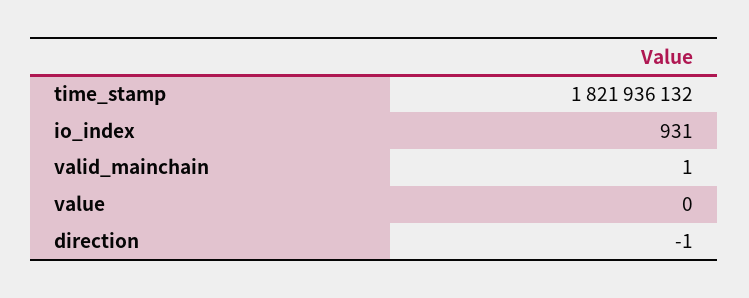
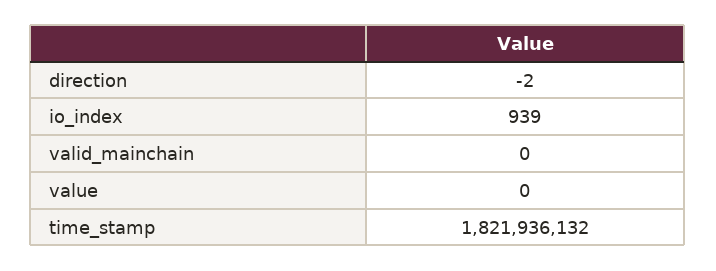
io_index: 931 -> 939
valid_mainchain: 1 -> 0
direction: -1 -> -2

